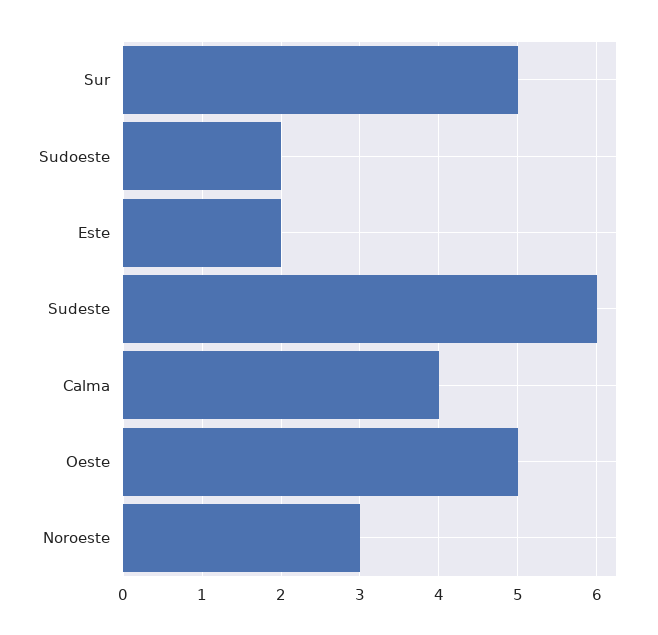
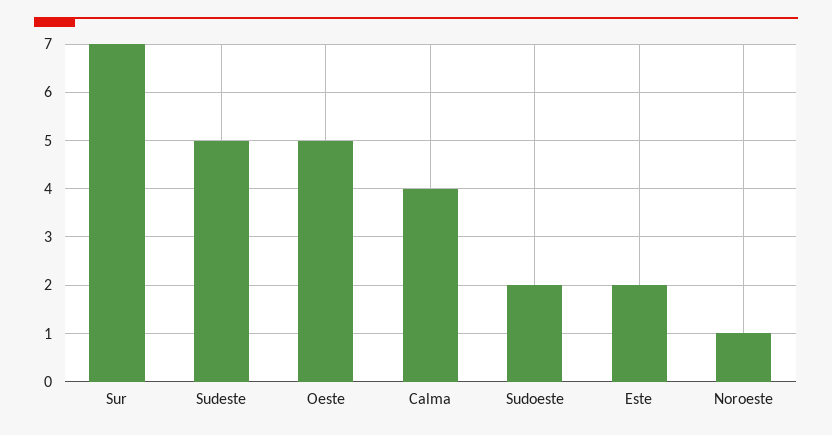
Sur: 5 -> 7
Sudeste: 6 -> 5
Noroeste: 3 -> 1

